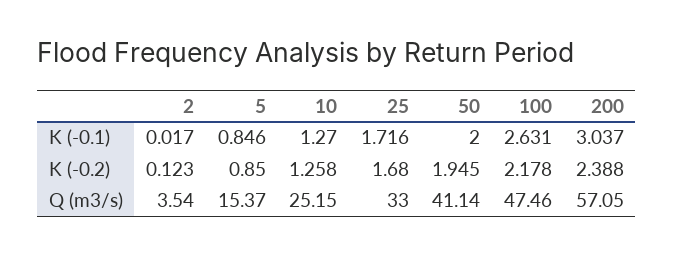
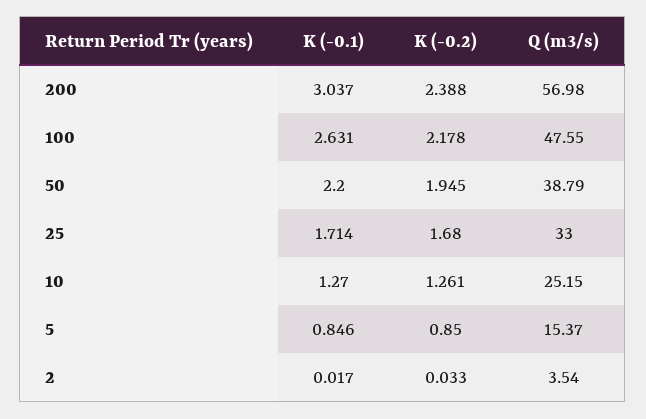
25, K (-0.1): 1.716 -> 1.714
50, K (-0.1): 2 -> 2.2
2, K (-0.2): 0.123 -> 0.033
10, K (-0.2): 1.258 -> 1.261
50, Q (m3/s): 41.14 -> 38.79
100, Q (m3/s): 47.46 -> 47.55
200, Q (m3/s): 57.05 -> 56.98

